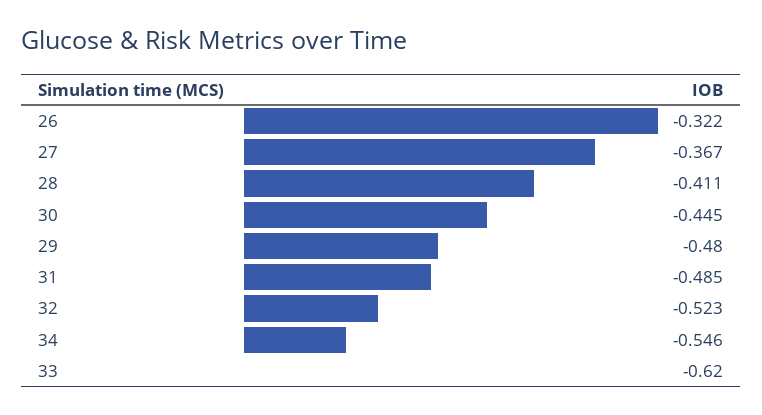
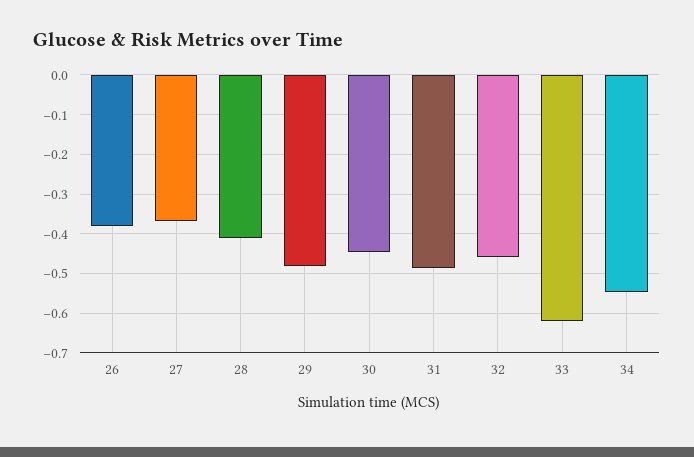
26: -0.322 -> -0.38
32: -0.523 -> -0.46

